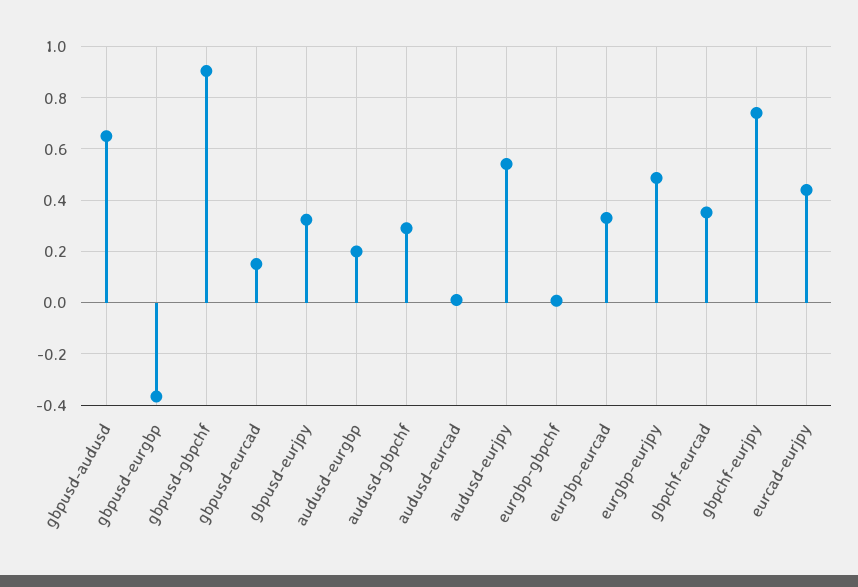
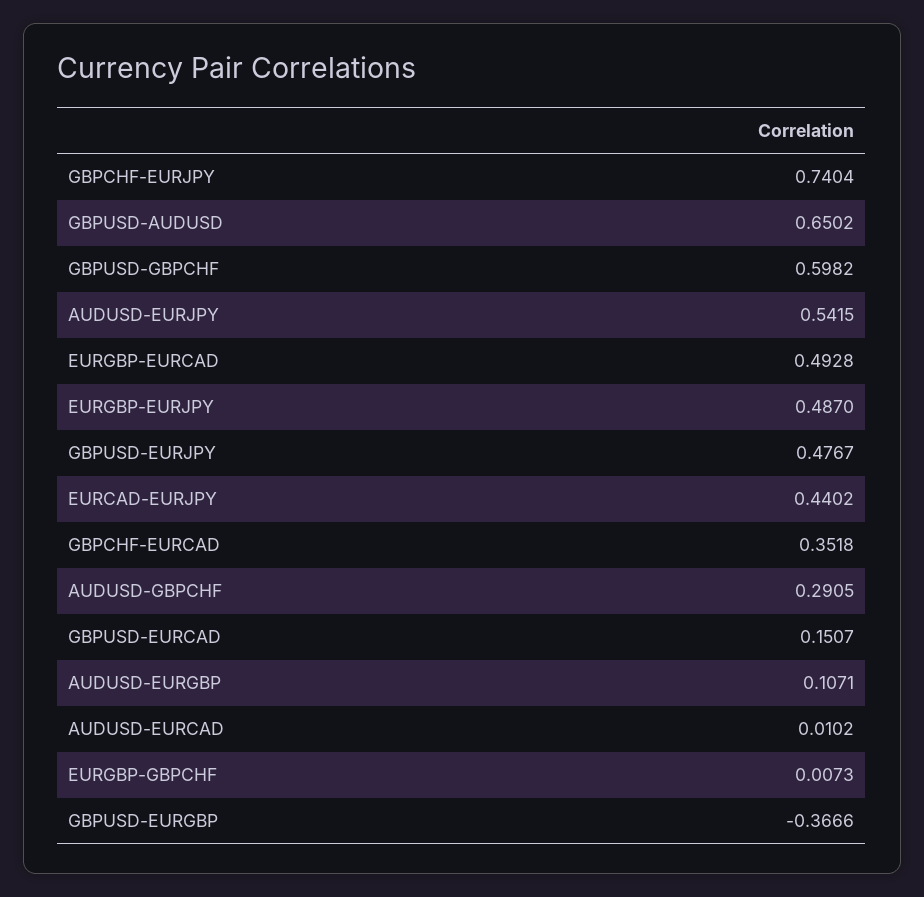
gbpusd-gbpchf: 0.9 -> 0.5982
gbpusd-eurjpy: 0.325 -> 0.4767
audusd-eurgbp: 0.2 -> 0.1071
eurgbp-eurcad: 0.325 -> 0.4928

